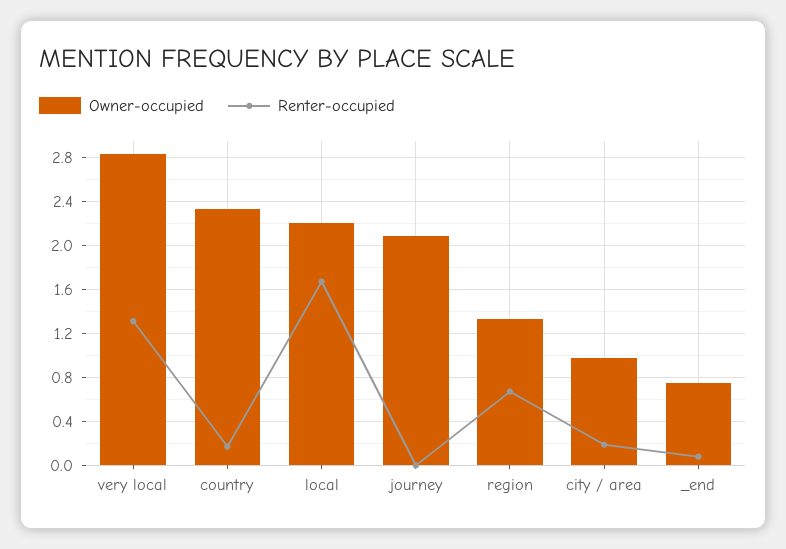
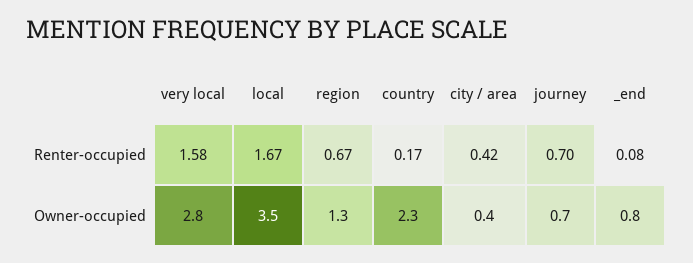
Renter-occupied, very local: 1.3 -> 1.58
Owner-occupied, local: 2.2 -> 3.5
Owner-occupied, journey: 2.1 -> 0.7
Renter-occupied, journey: 0 -> 0.7
Owner-occupied, city / area: 1 -> 0.4
Renter-occupied, city / area: 0.2 -> 0.42

